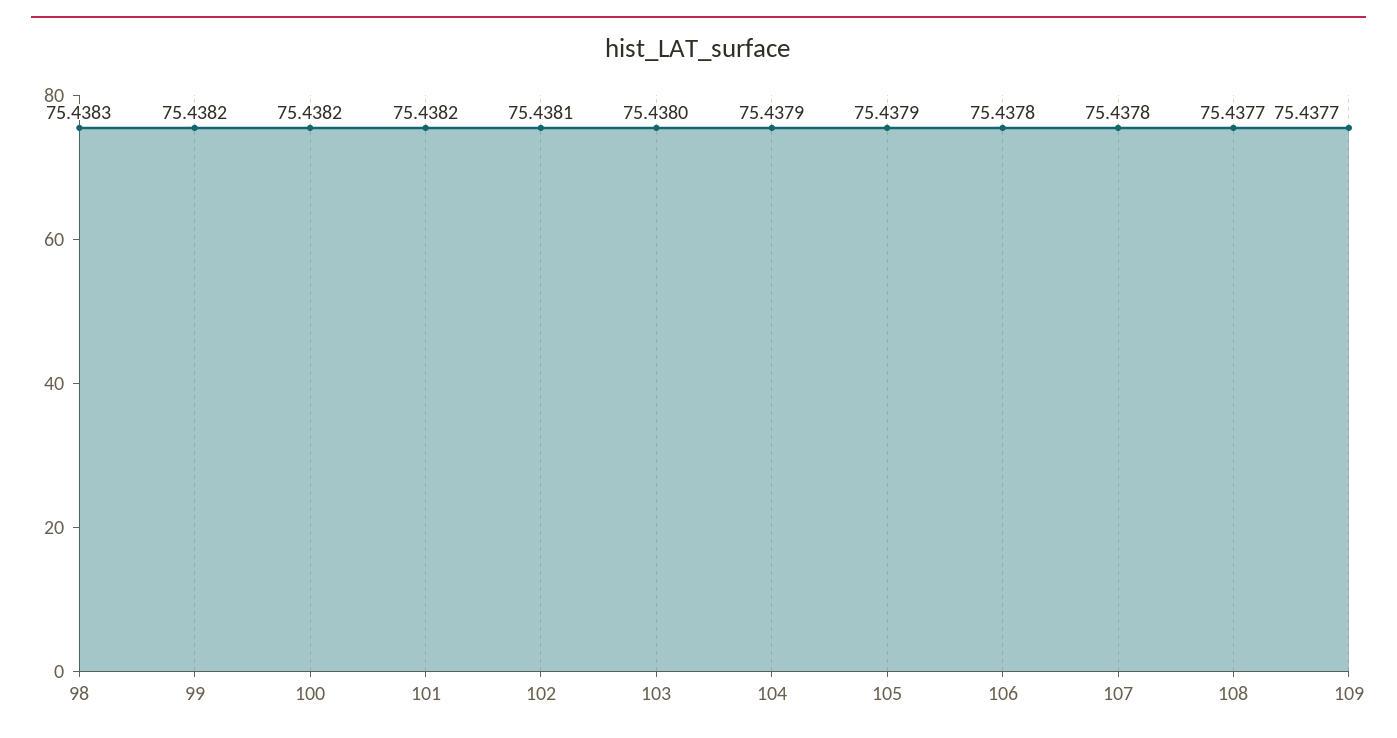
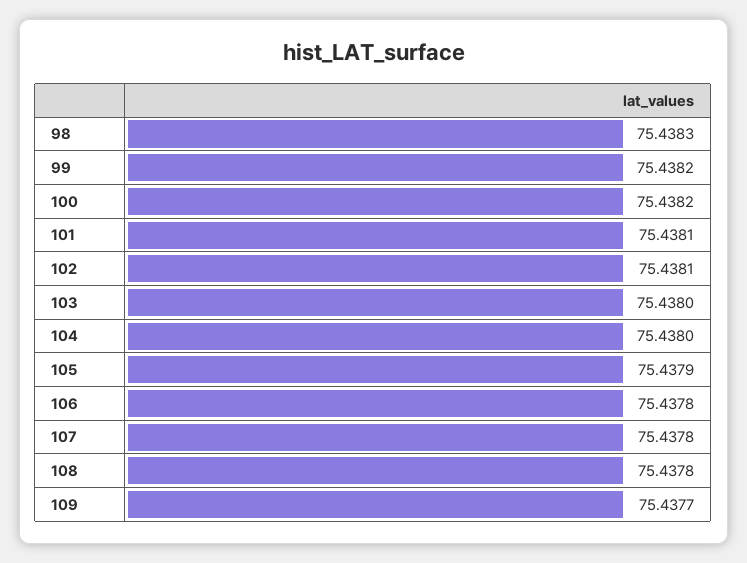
101: 75.4382 -> 75.4381
104: 75.4379 -> 75.438
108: 75.4377 -> 75.4378

